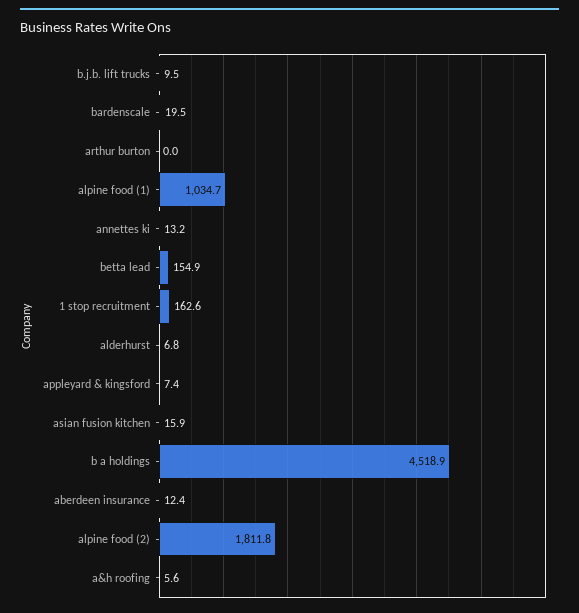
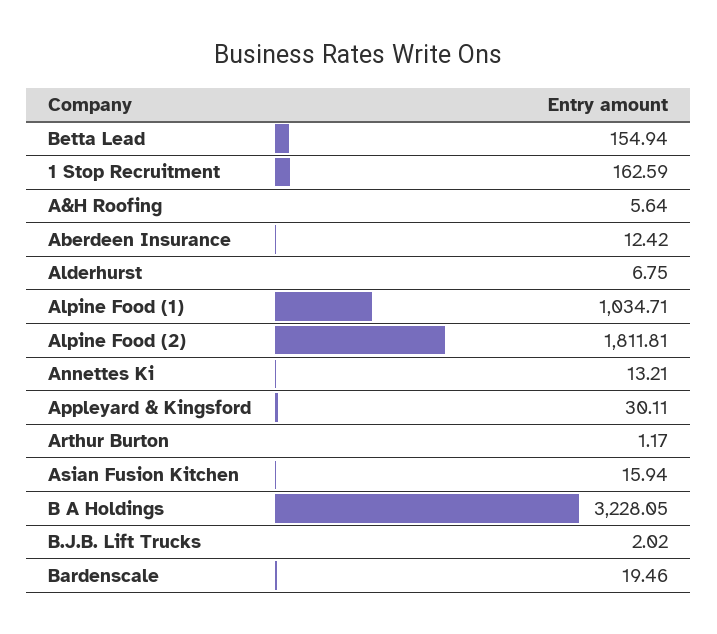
b.j.b. lift trucks: 9.5 -> 2.02
arthur burton: 0 -> 1.17
appleyard & kingsford: 7.4 -> 30.11
b a holdings: 4518.9 -> 3228.05

